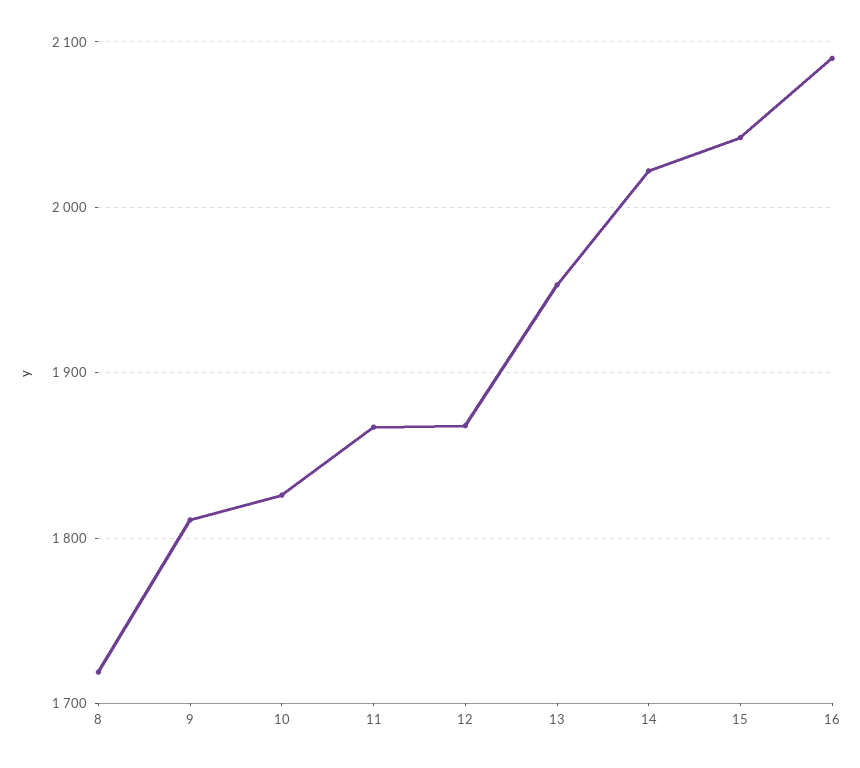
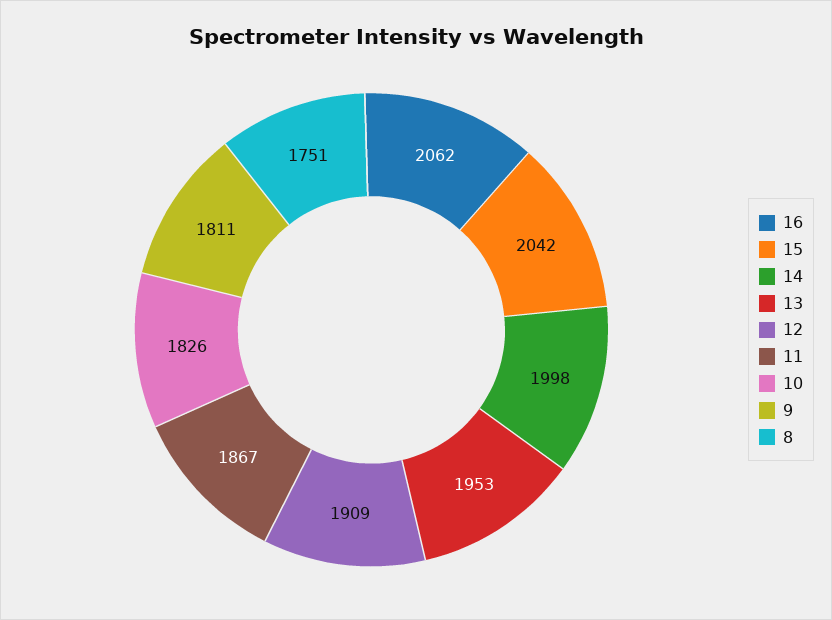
8: 1720 -> 1751
12: 1870 -> 1909
14: 2020 -> 1998
16: 2090 -> 2062

